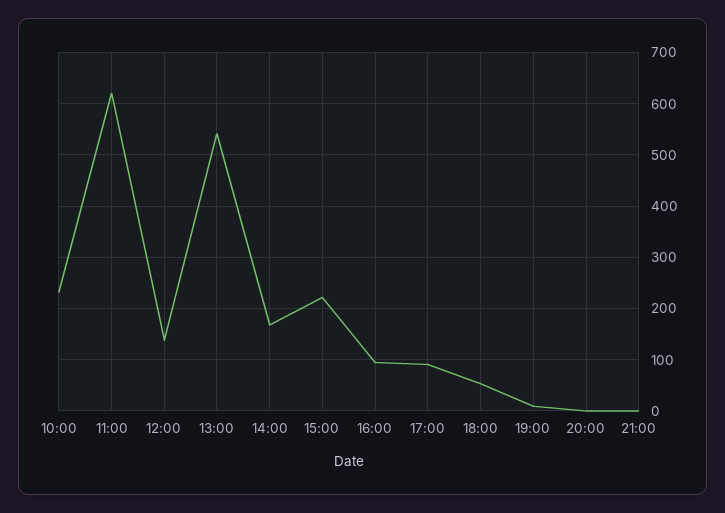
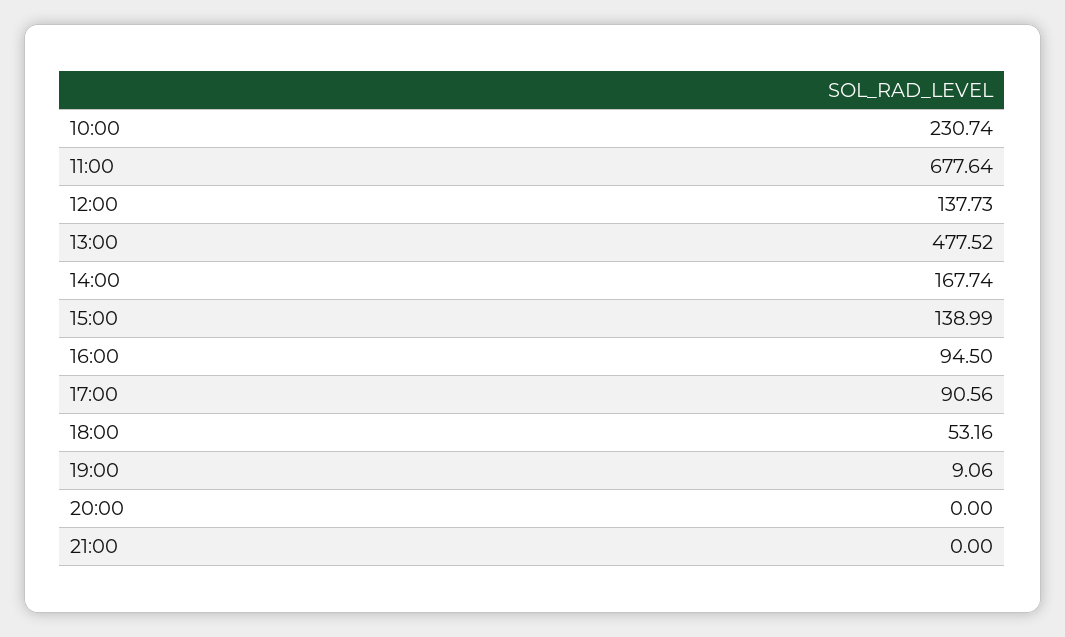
11:00: 620 -> 677.64
13:00: 540 -> 477.52
15:00: 220 -> 138.99

